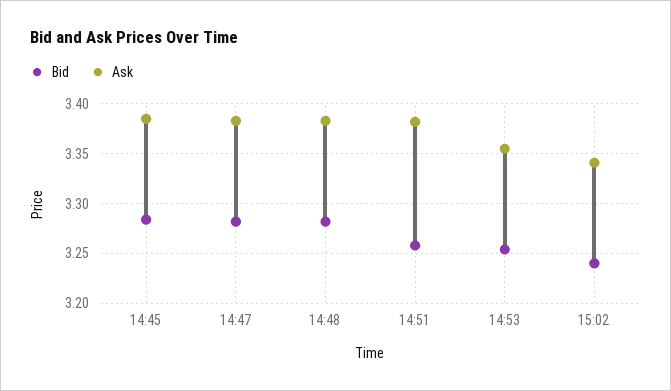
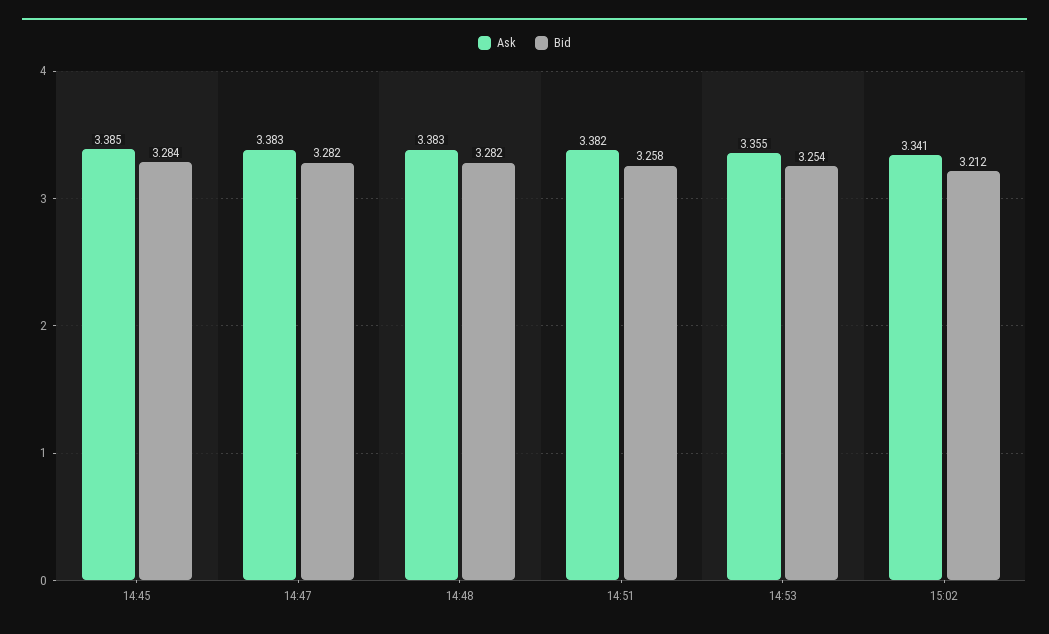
Bid, 15:02: 3.24 -> 3.212

